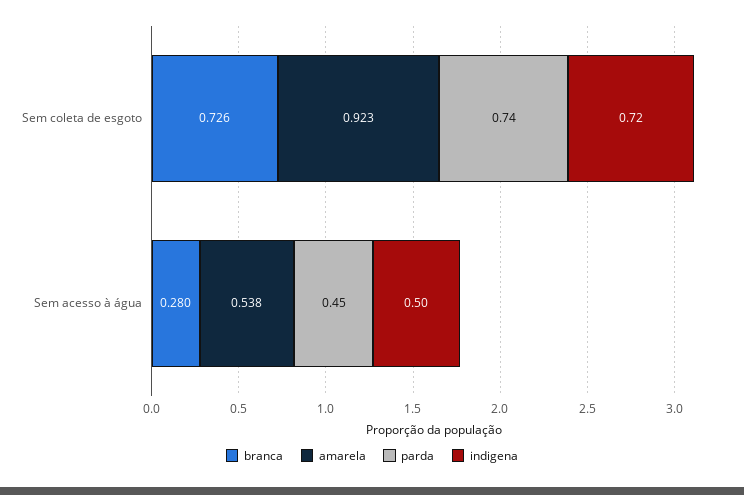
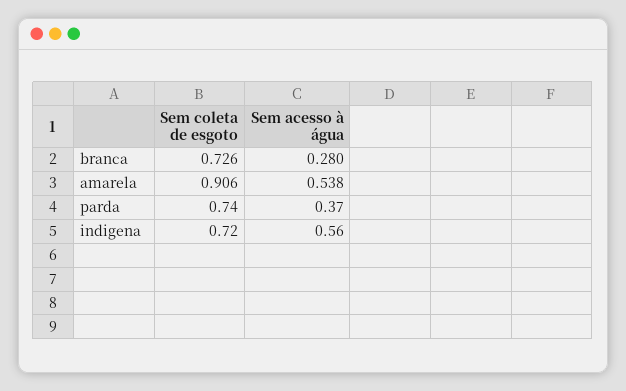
amarela, Sem coleta de esgoto: 0.923 -> 0.906
parda, Sem acesso à água: 0.45 -> 0.37
indigena, Sem acesso à água: 0.5 -> 0.56

